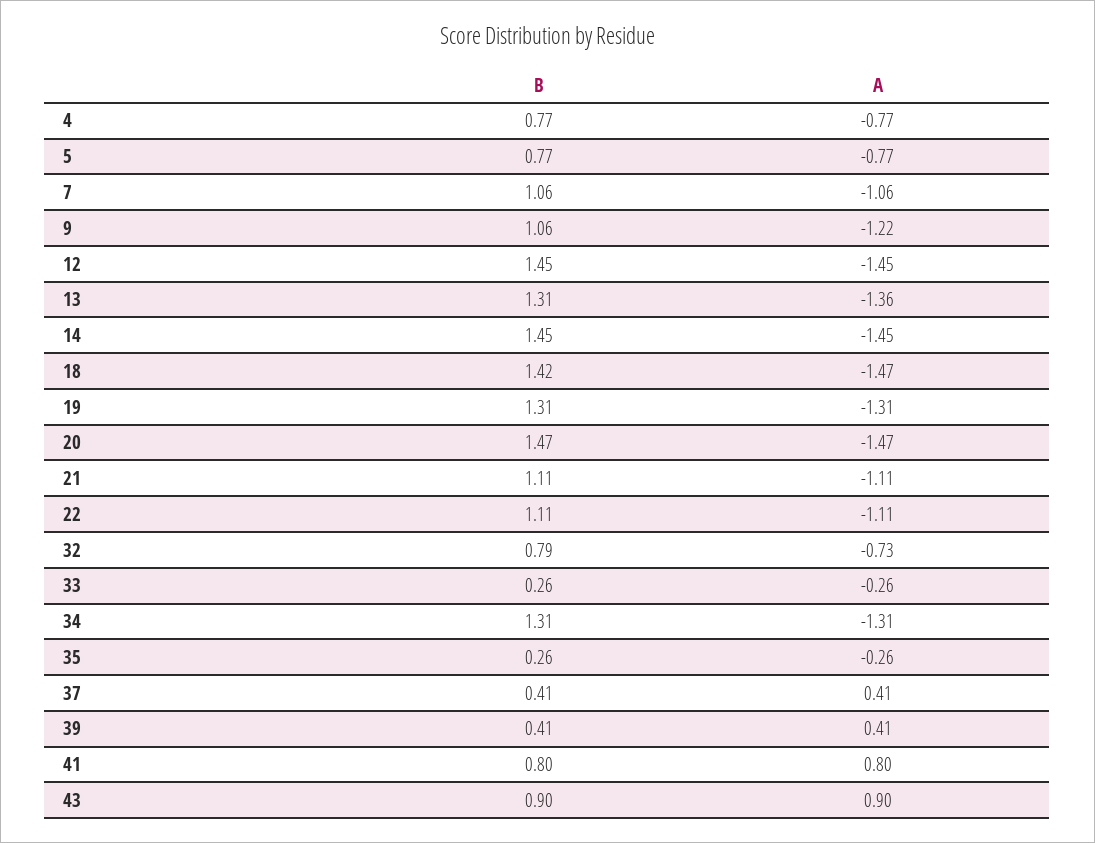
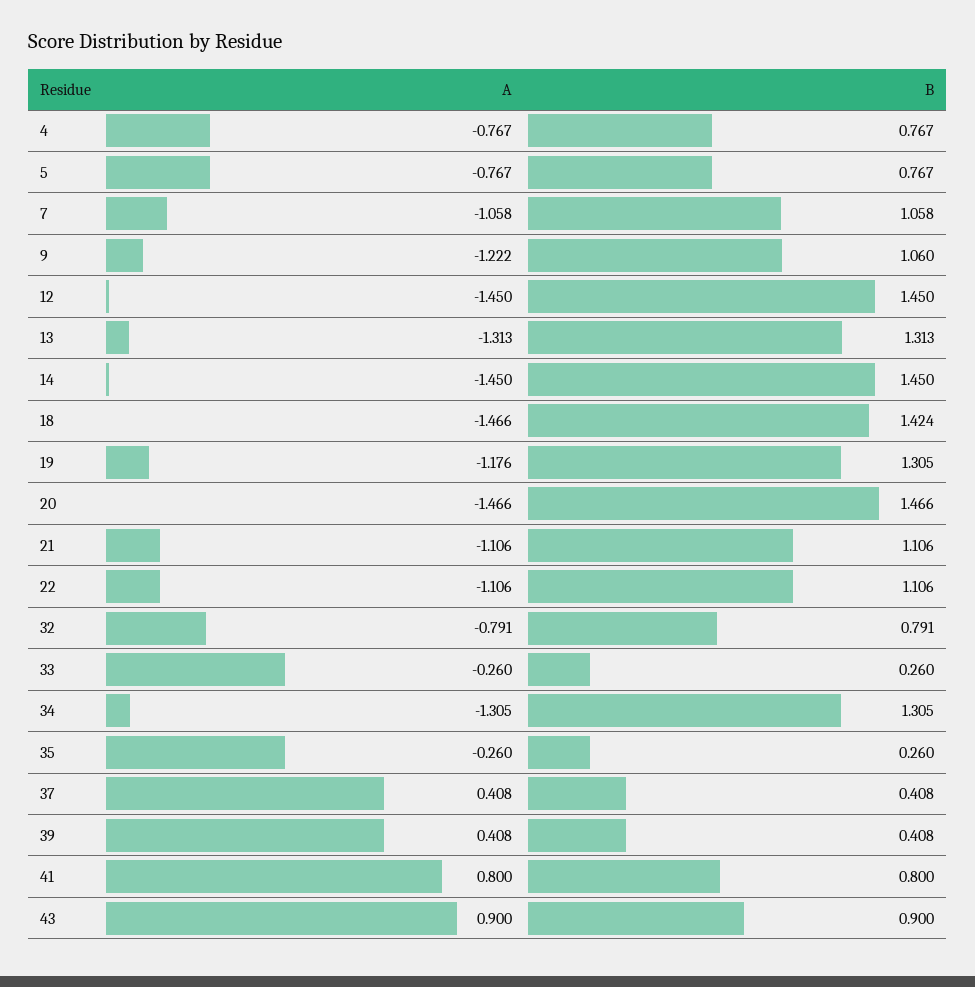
A, 13: -1.36 -> -1.313
A, 19: -1.31 -> -1.176
A, 32: -0.73 -> -0.791

